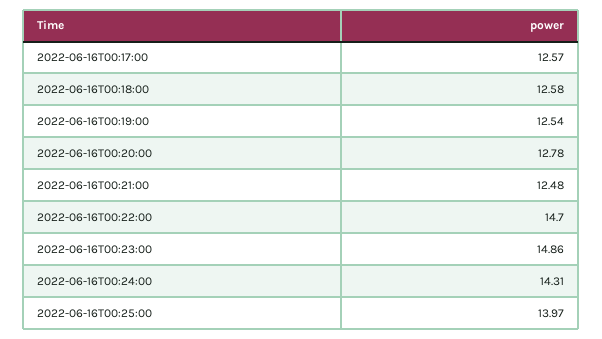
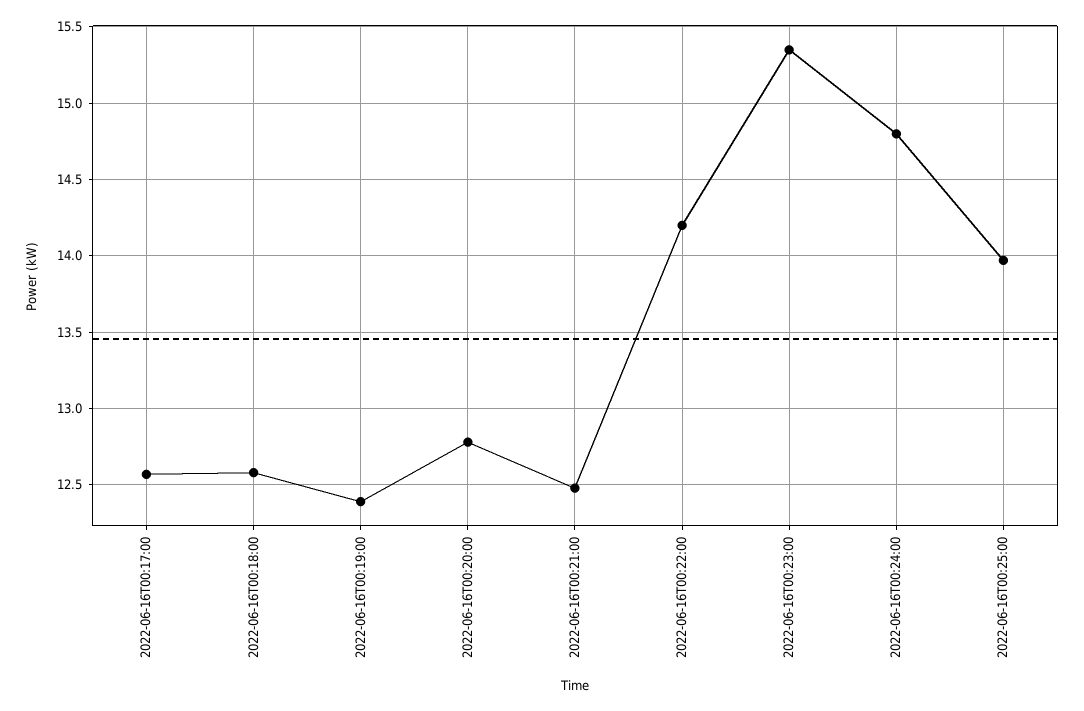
2022-06-16T00:19:00: 12.54 -> 12.4
2022-06-16T00:22:00: 14.7 -> 14.2
2022-06-16T00:23:00: 14.86 -> 15.35
2022-06-16T00:24:00: 14.31 -> 14.8

